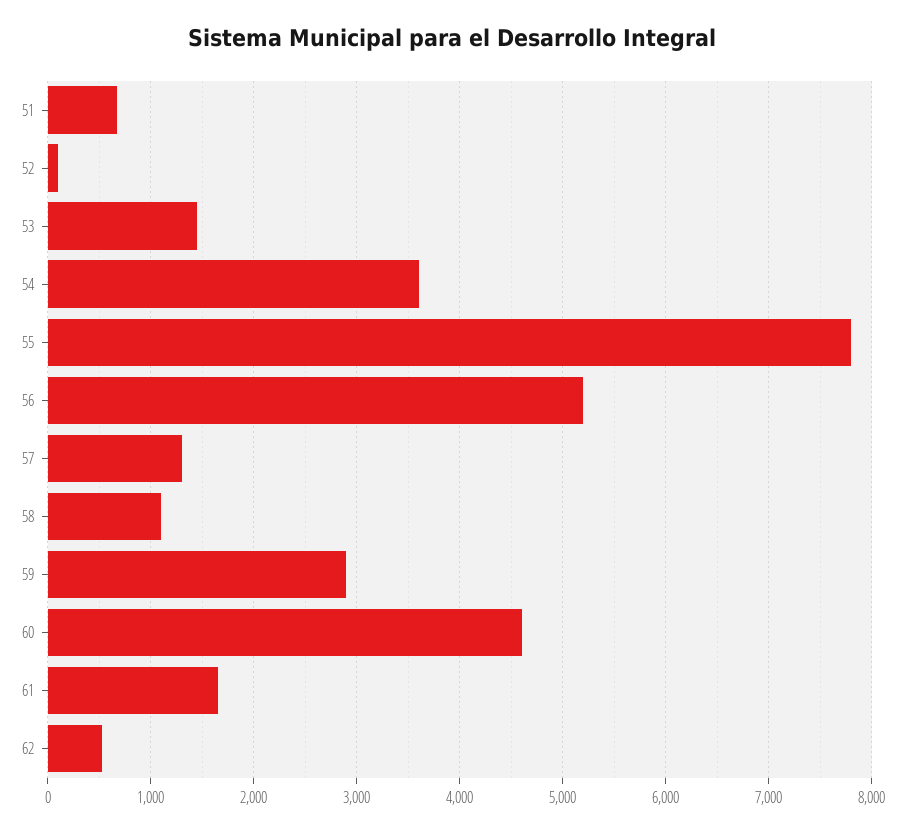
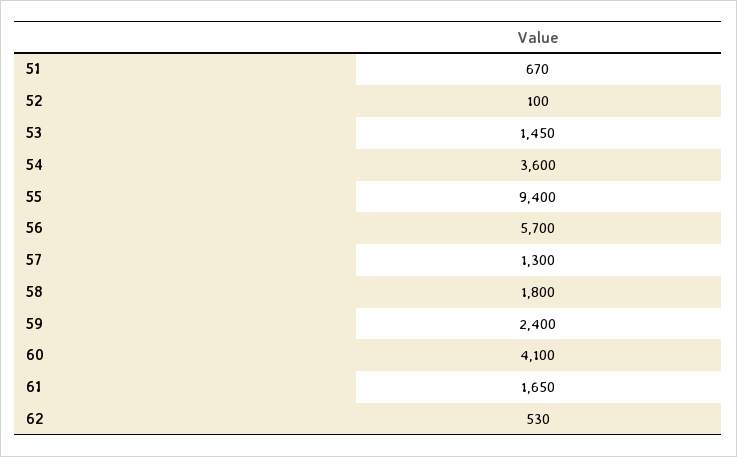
55: 7800 -> 9400
56: 5200 -> 5700
58: 1100 -> 1800
59: 2900 -> 2400
60: 4600 -> 4100

